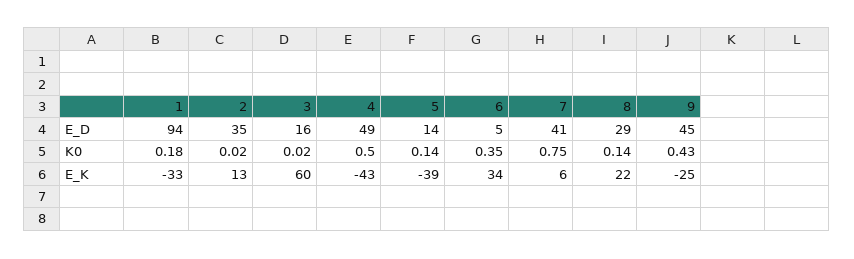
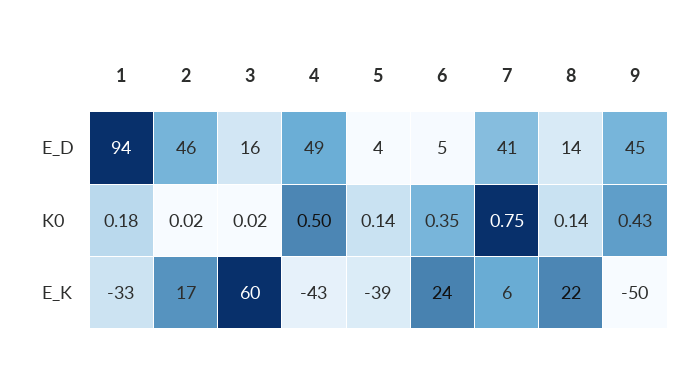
2, E_D: 35 -> 46
5, E_D: 14 -> 4
8, E_D: 29 -> 14
2, E_K: 13 -> 17
6, E_K: 34 -> 24
9, E_K: -25 -> -50

